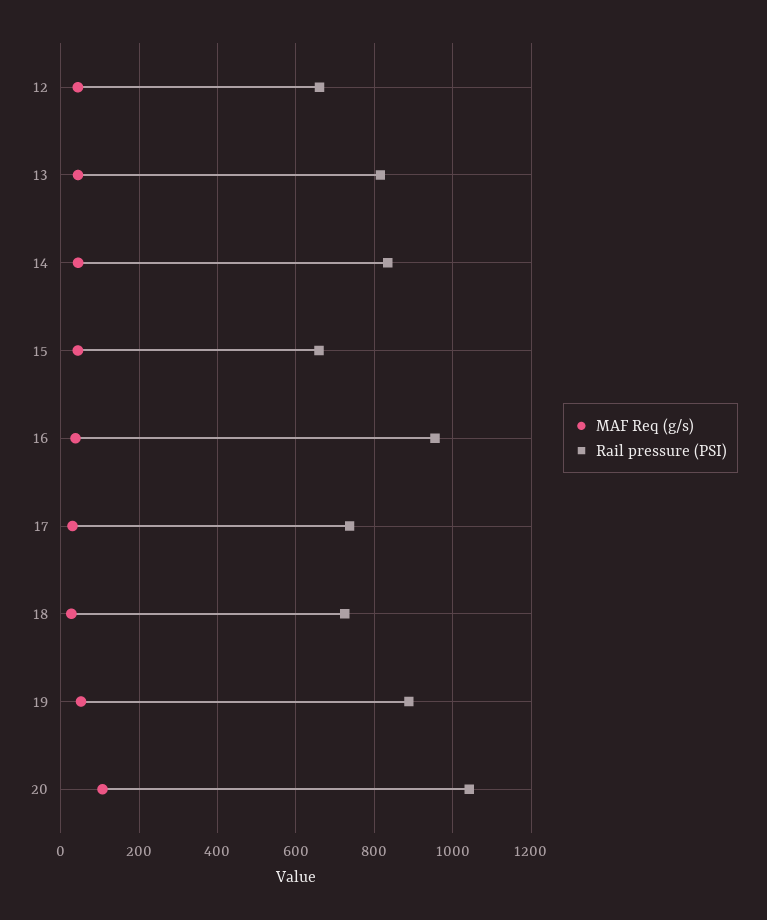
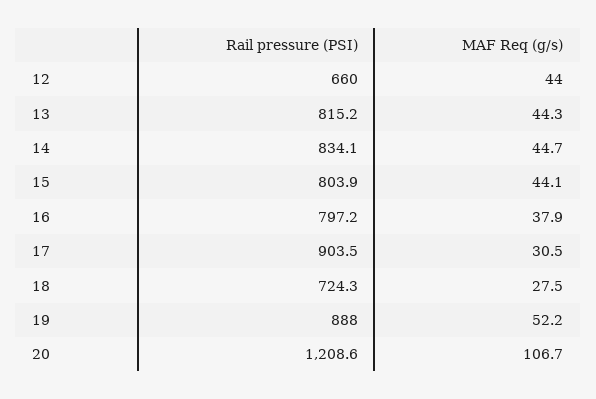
Rail pressure (PSI), 15: 660 -> 803.9
Rail pressure (PSI), 16: 960 -> 797.2
Rail pressure (PSI), 17: 740 -> 903.5
Rail pressure (PSI), 20: 1040 -> 1208.6

